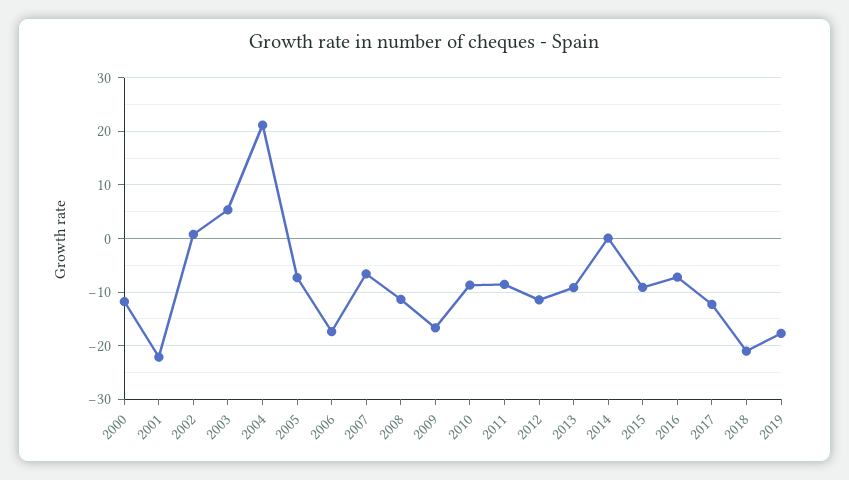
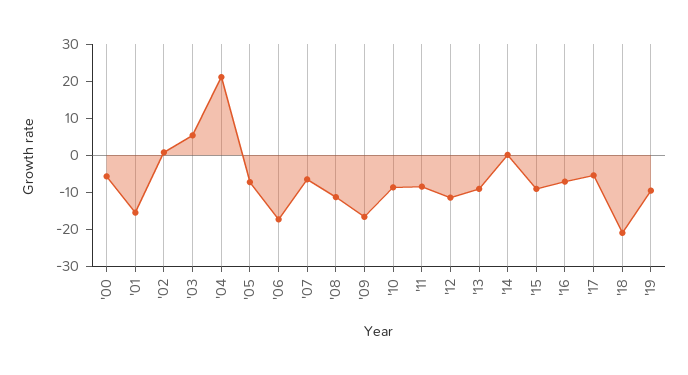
2000: -12 -> -5
2001: -22 -> -15
2017: -12 -> -5
2019: -18 -> -10

